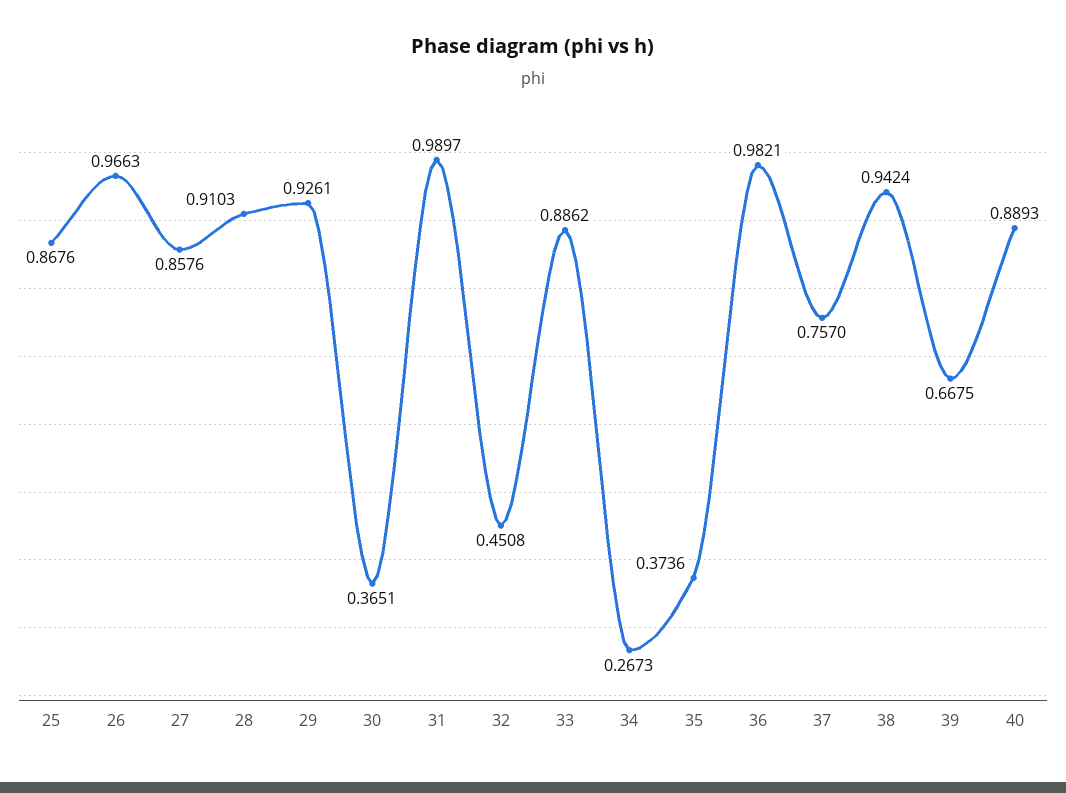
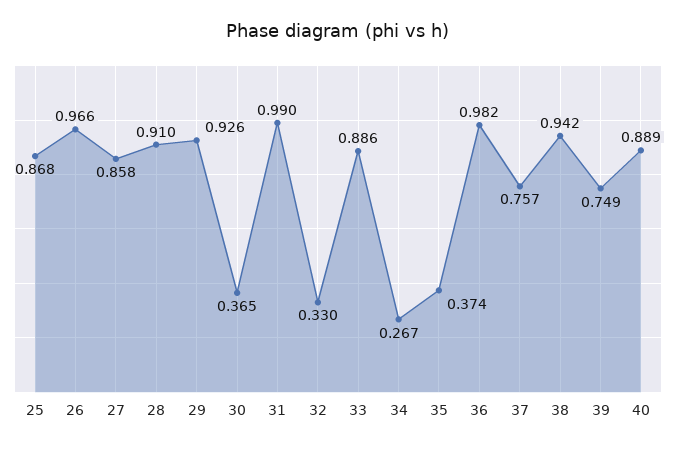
32: 0.4508 -> 0.33
39: 0.6675 -> 0.749

